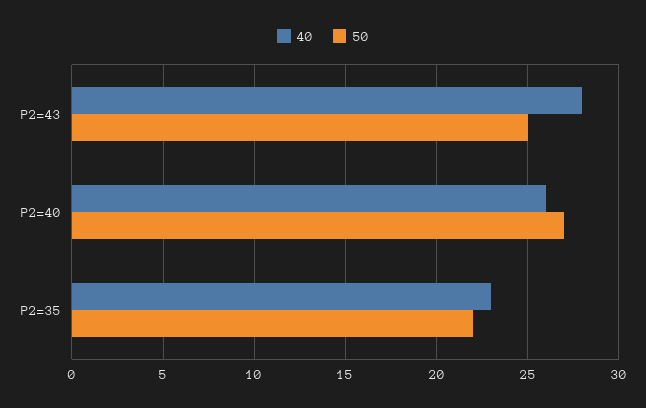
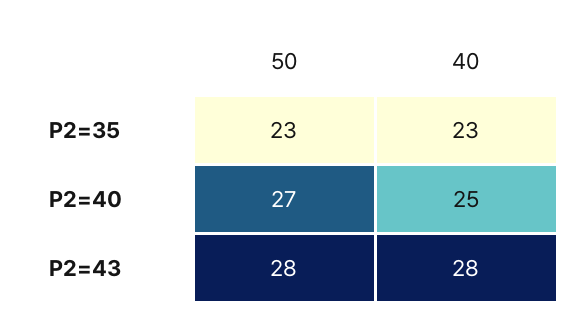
50, P2=43: 25 -> 28
40, P2=40: 26 -> 25
50, P2=35: 22 -> 23

